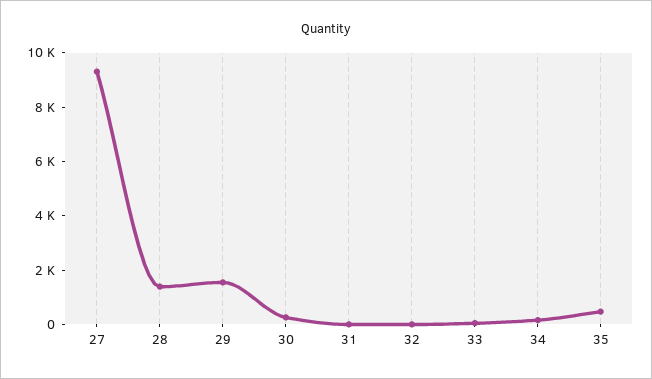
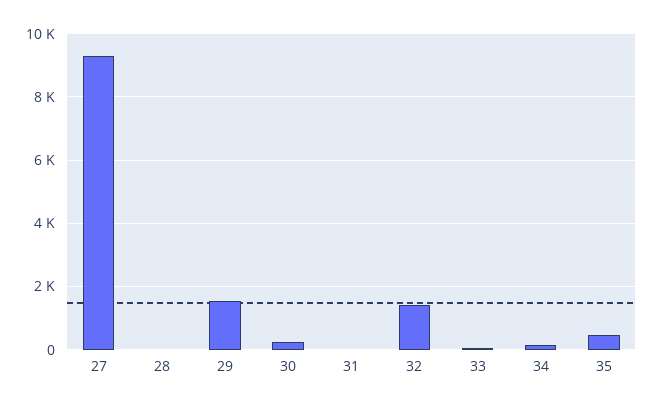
28: 1500 -> 0
32: 0 -> 1400

